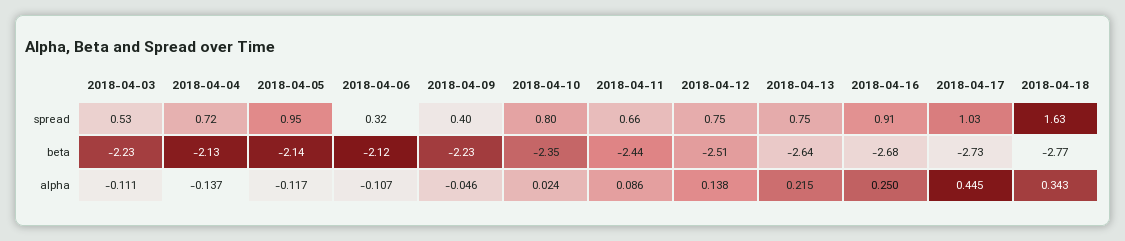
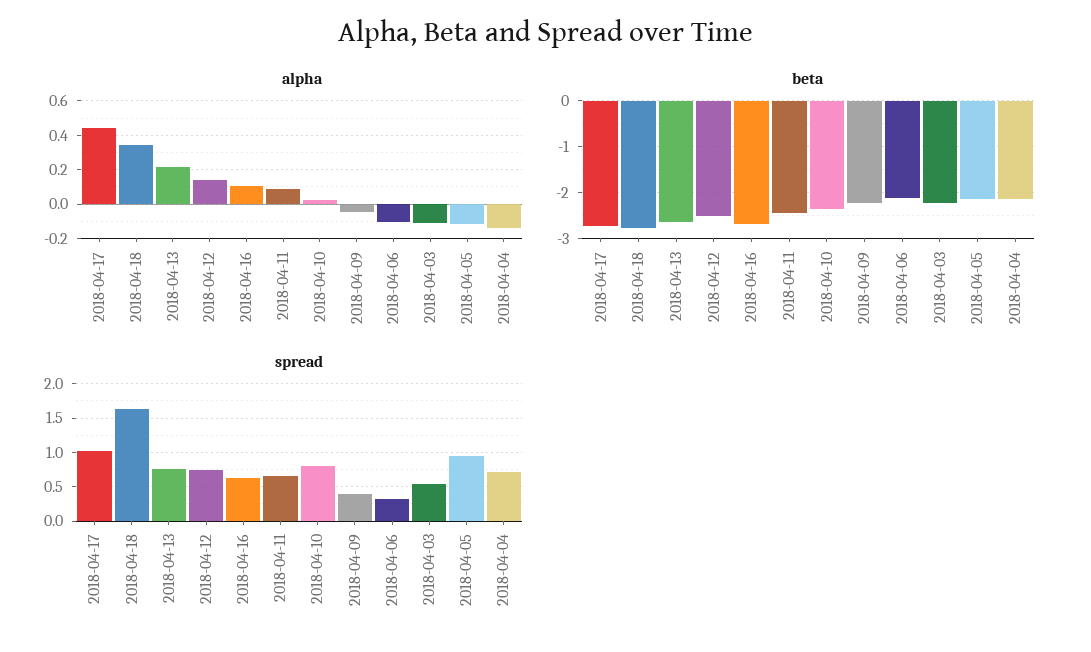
spread, 2018-04-16: 0.91 -> 0.6
alpha, 2018-04-16: 0.25 -> 0.1

